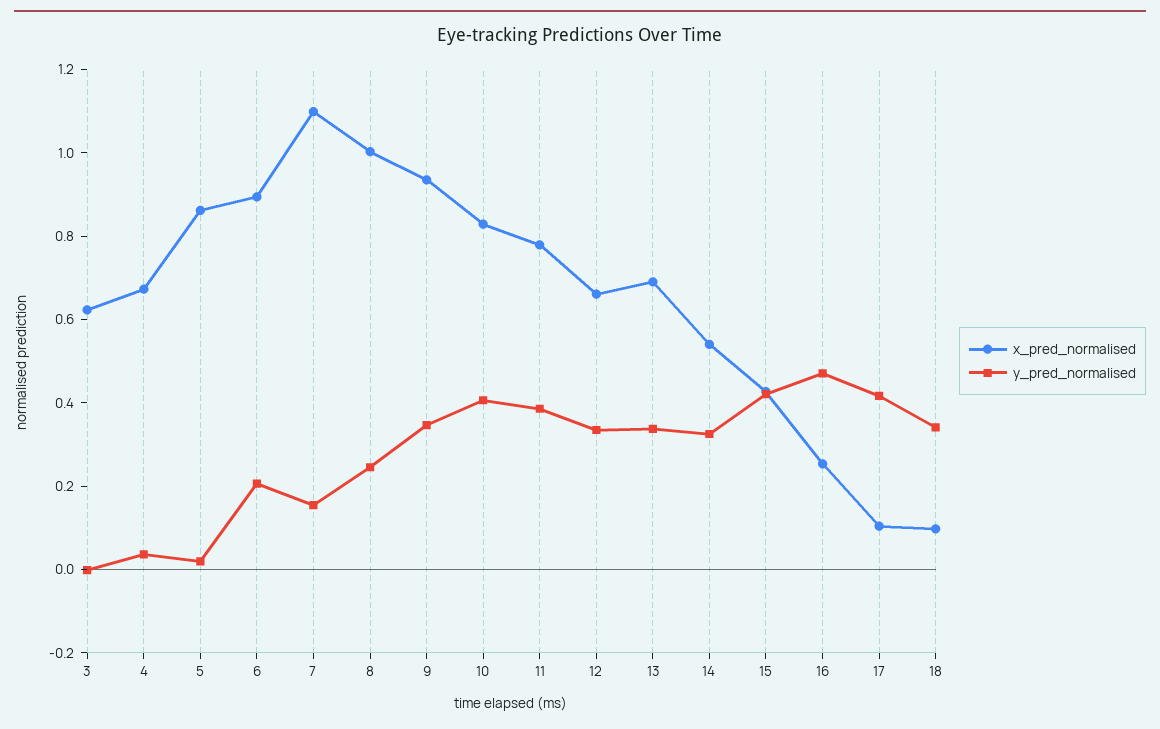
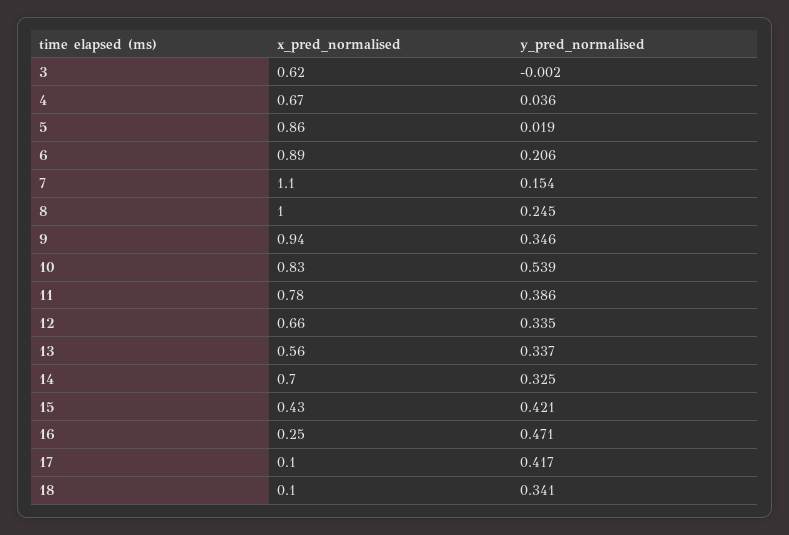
y_pred_normalised, 10: 0.4 -> 0.539
x_pred_normalised, 13: 0.7 -> 0.56
x_pred_normalised, 14: 0.55 -> 0.7

